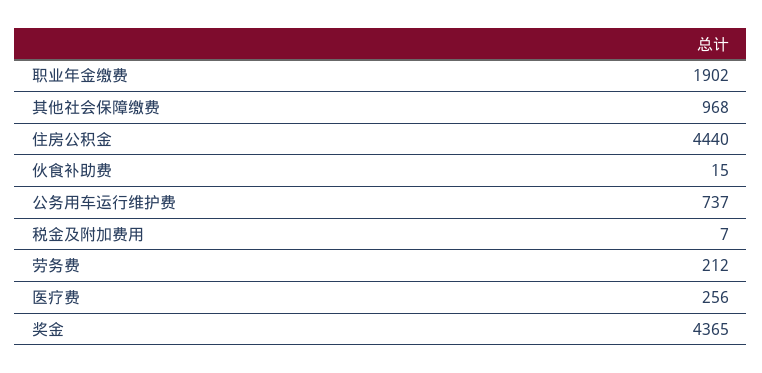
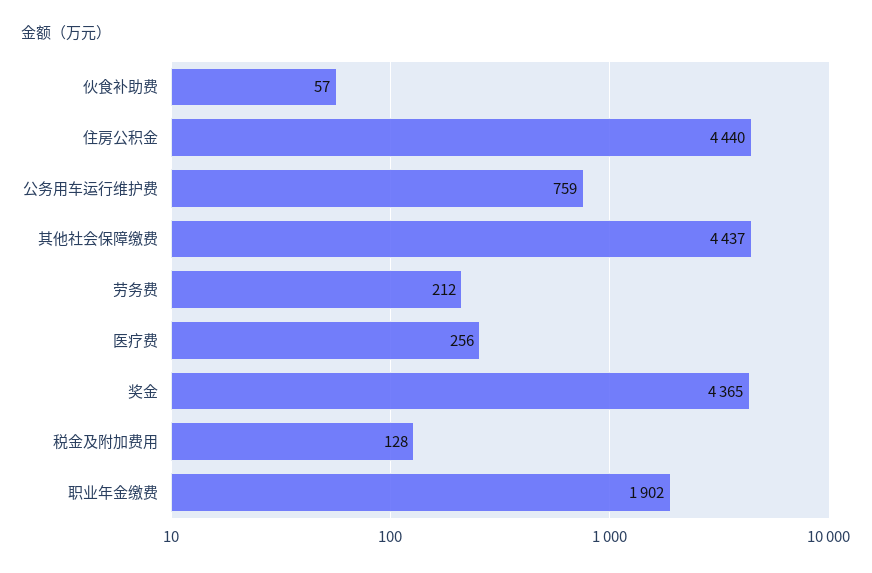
其他社会保障缴费: 968 -> 4437
伙食补助费: 15 -> 57
公务用车运行维护费: 737 -> 759
税金及附加费用: 7 -> 128

